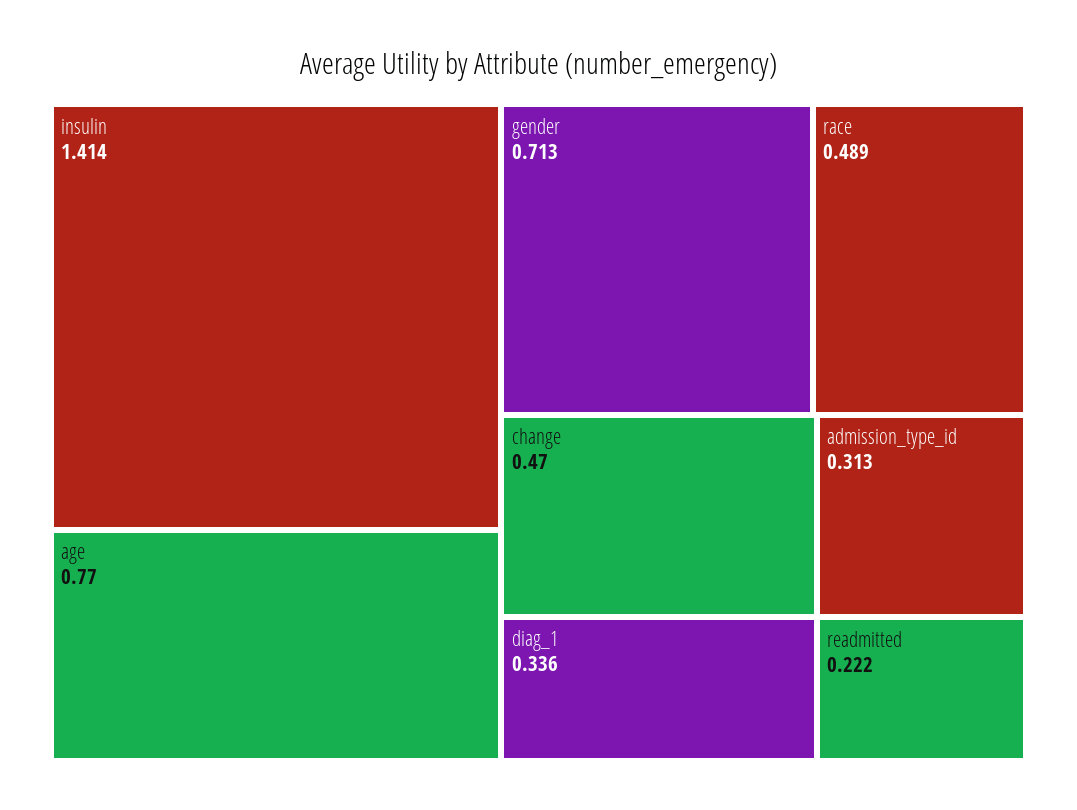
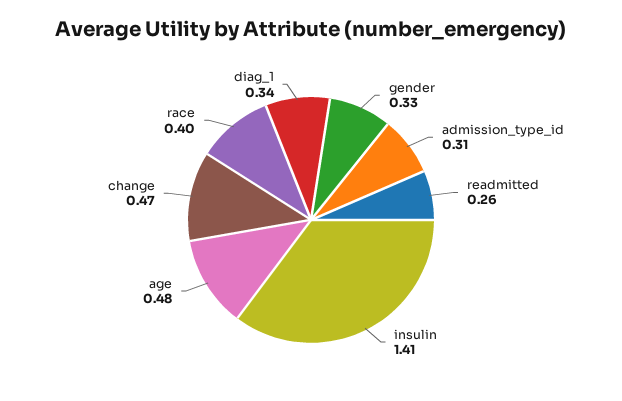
age: 0.77 -> 0.48
gender: 0.713 -> 0.33
race: 0.489 -> 0.4
readmitted: 0.222 -> 0.26

